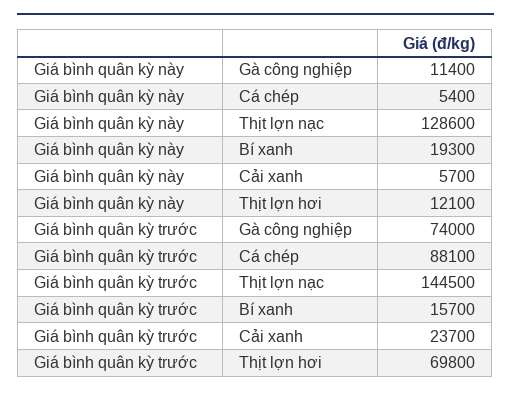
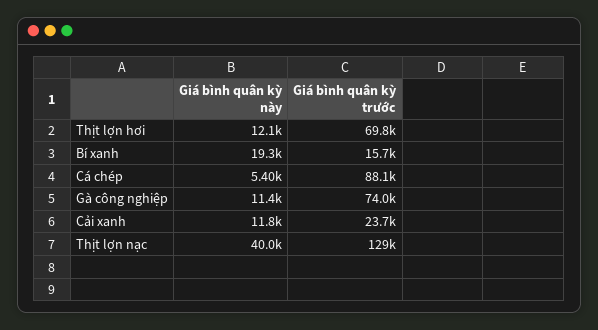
Giá bình quân kỳ này, Thịt lợn nạc: 128600 -> 40000
Giá bình quân kỳ này, Cải xanh: 5700 -> 11800
Giá bình quân kỳ trước, Thịt lợn nạc: 144500 -> 129000

